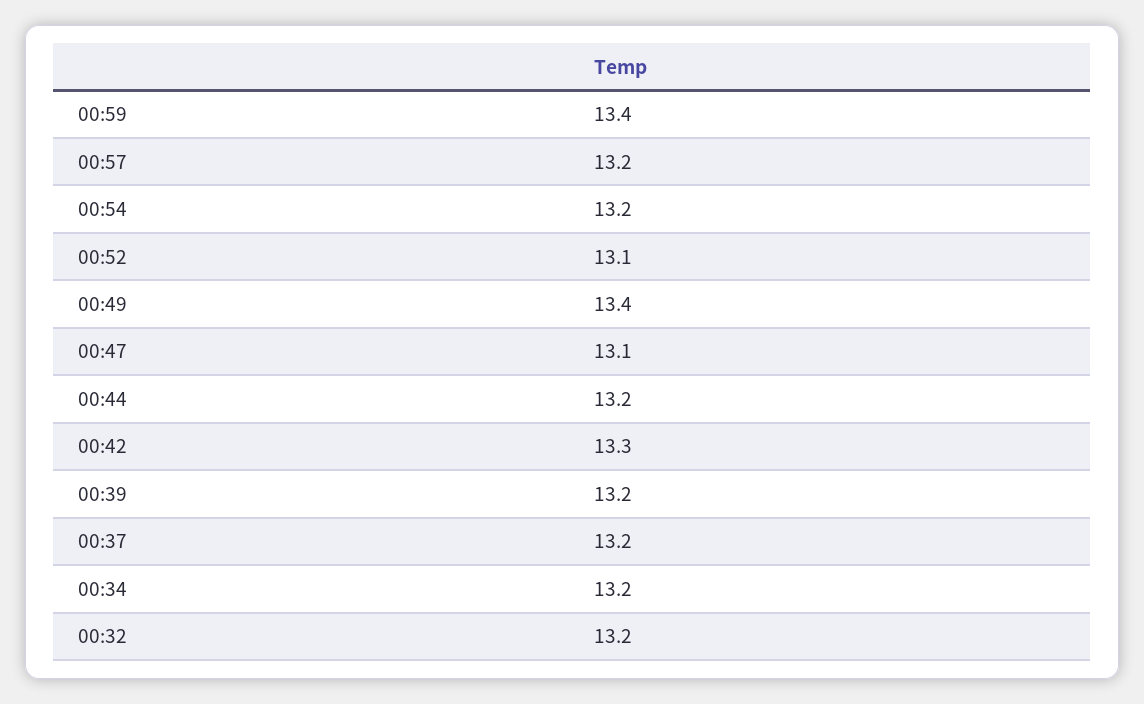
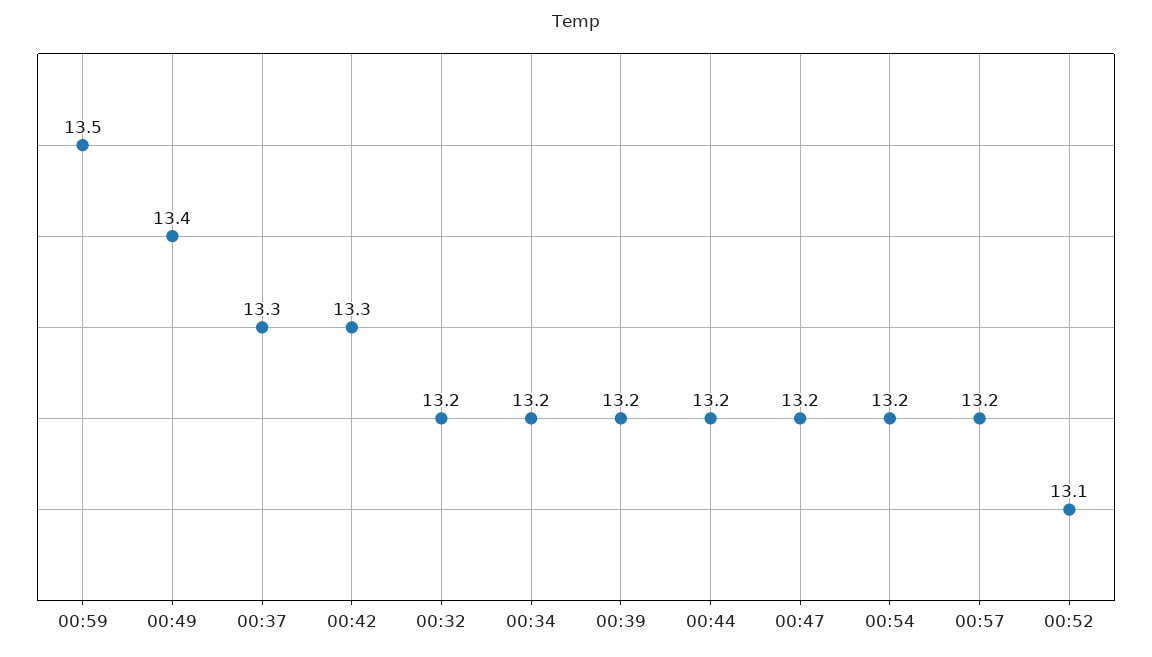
00:59: 13.4 -> 13.5
00:47: 13.1 -> 13.2
00:37: 13.2 -> 13.3

